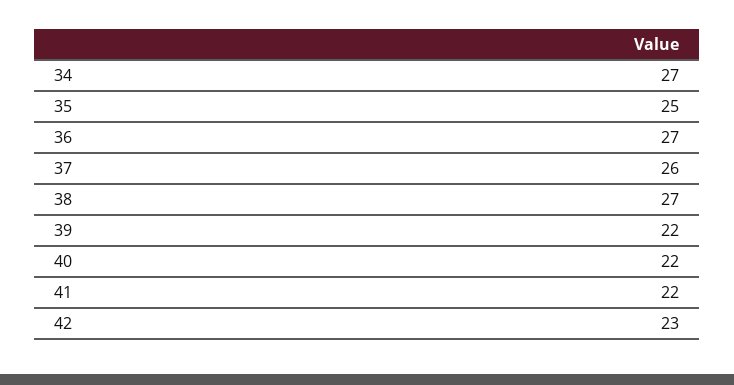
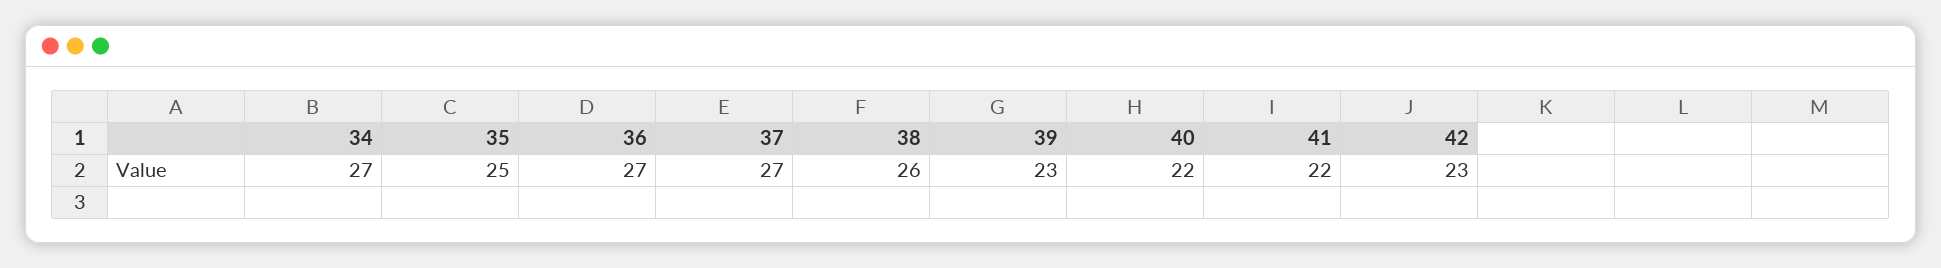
37: 26 -> 27
38: 27 -> 26
39: 22 -> 23

